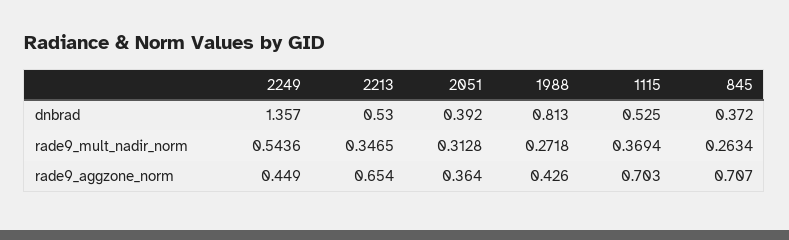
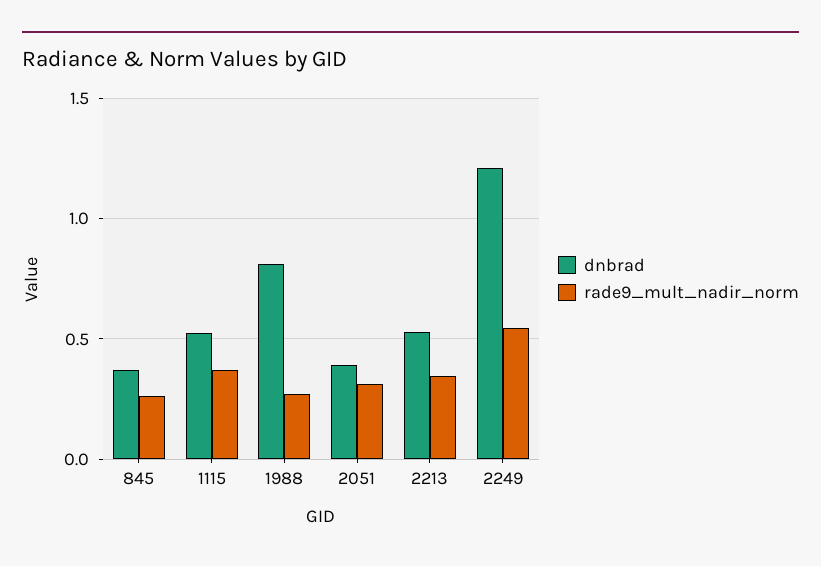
dnbrad, 2249: 1.357 -> 1.2
rade9_aggzone_norm, 2249: 0.449 -> none
rade9_aggzone_norm, 2213: 0.654 -> none
rade9_aggzone_norm, 2051: 0.364 -> none
rade9_aggzone_norm, 1988: 0.426 -> none
rade9_aggzone_norm, 1115: 0.703 -> none
rade9_aggzone_norm, 845: 0.707 -> none

